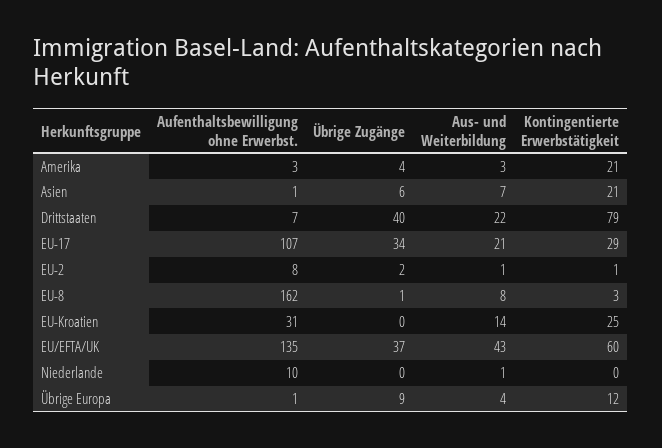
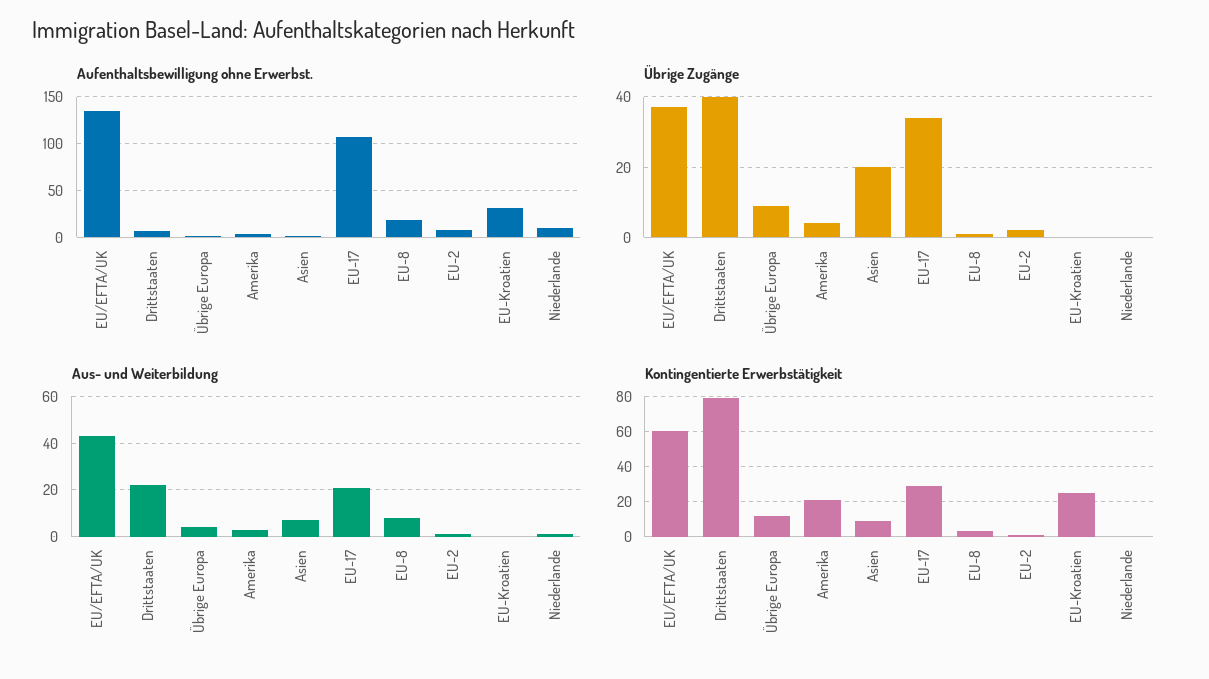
Übrige Zugänge, Asien: 6 -> 20
Kontingentierte Erwerbstätigkeit, Asien: 21 -> 10
Aufenthaltsbewilligung ohne Erwerbst., EU-8: 162 -> 20
Aus- und Weiterbildung, EU-Kroatien: 14 -> 0

